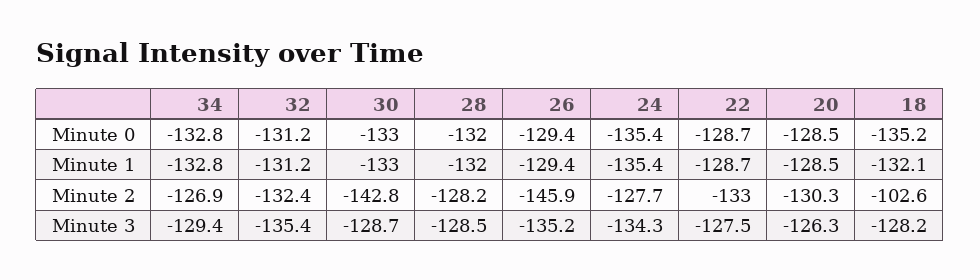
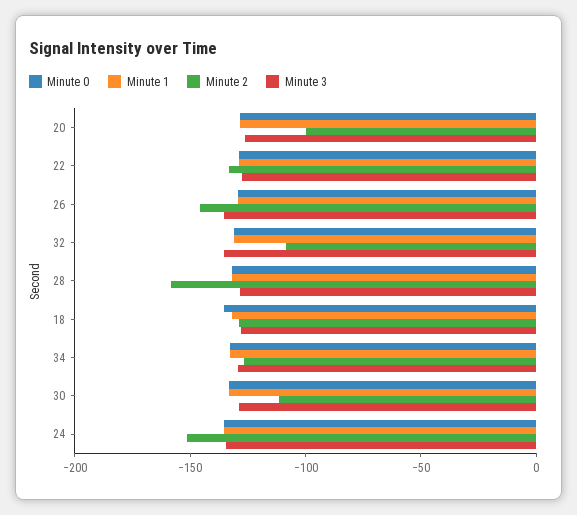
Minute 2, 32: -132.4 -> -110
Minute 2, 30: -142.8 -> -110
Minute 2, 28: -128.2 -> -160
Minute 2, 24: -127.7 -> -150
Minute 2, 20: -130.3 -> -100
Minute 2, 18: -102.6 -> -130

